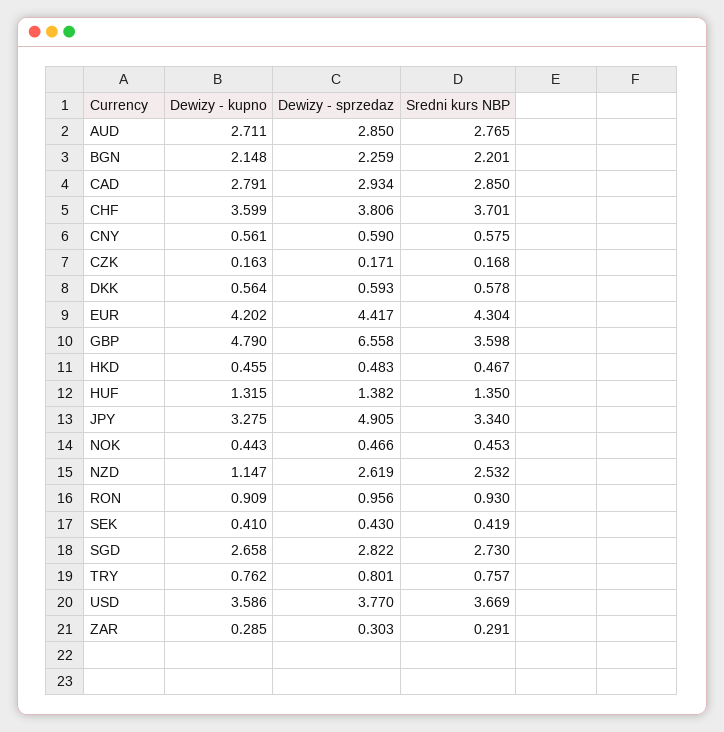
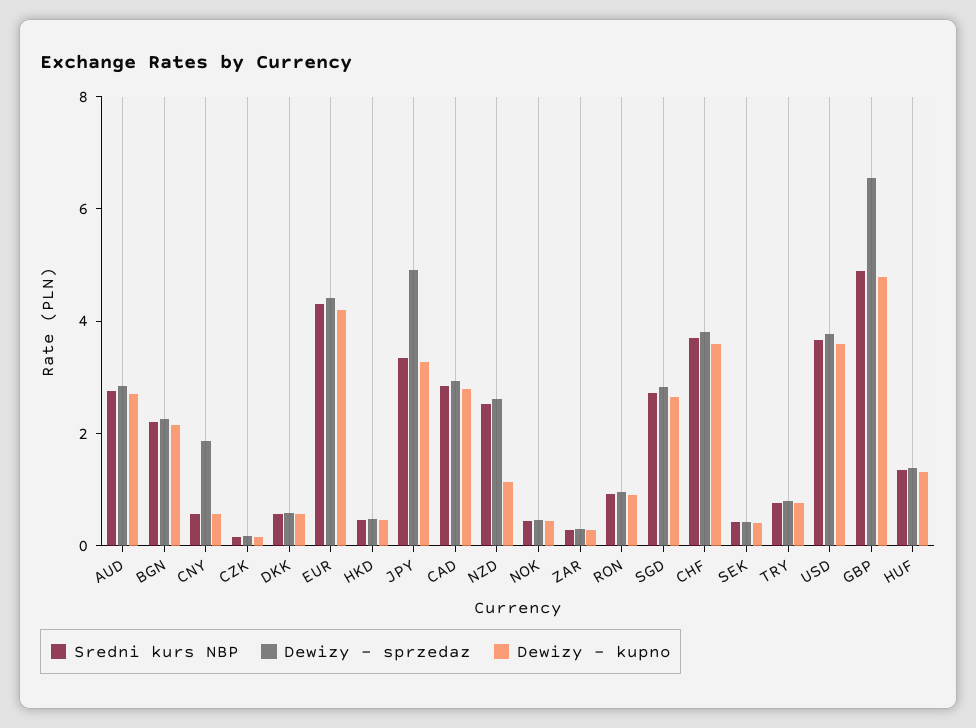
Dewizy - sprzedaz, CNY: 0.59 -> 2
Sredni kurs NBP, GBP: 3.598 -> 5

